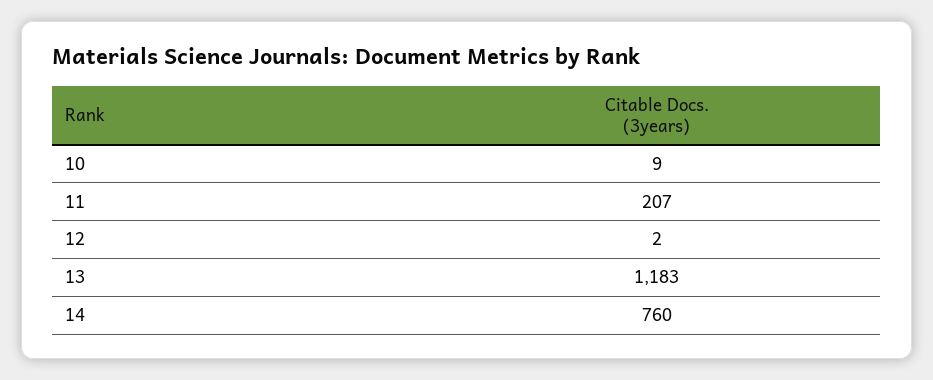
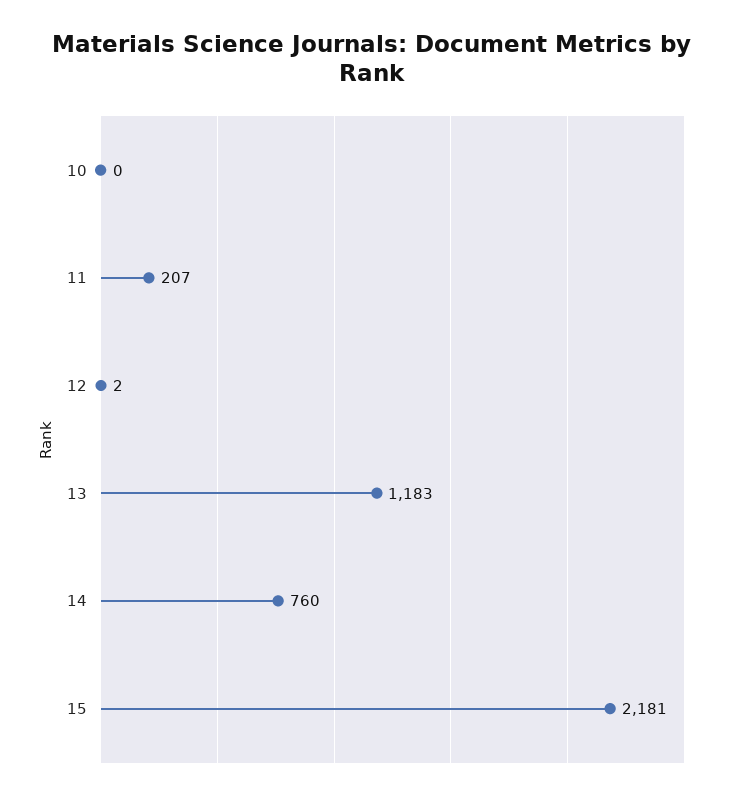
10: 9 -> 0
15: none -> 2181

